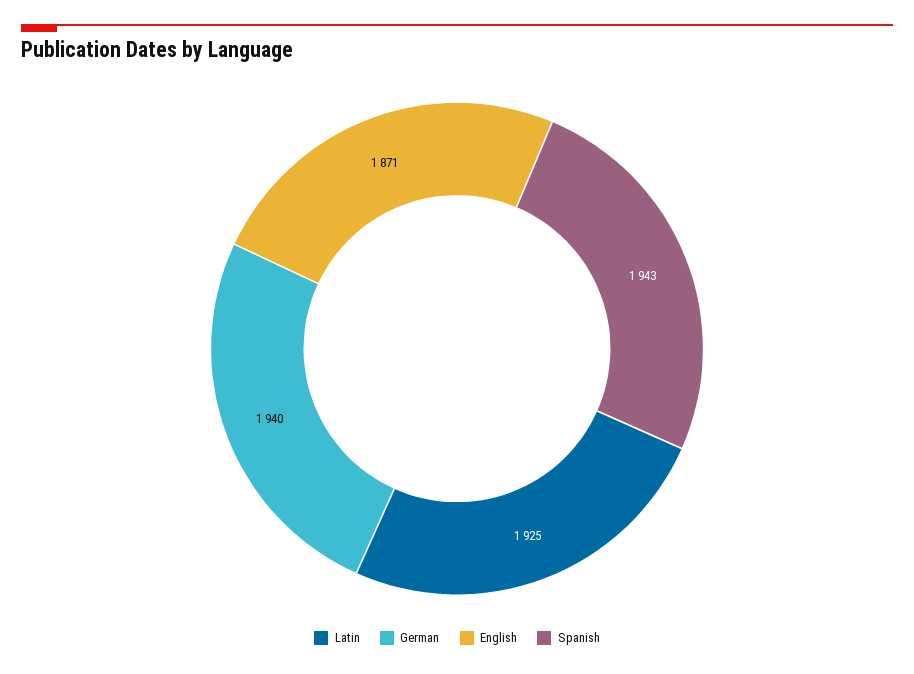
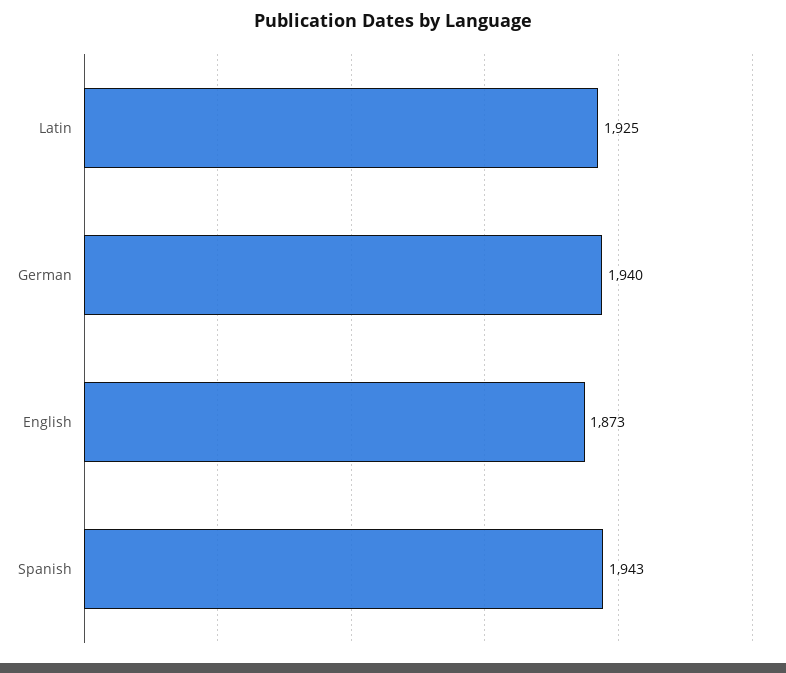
English: 1871 -> 1873

